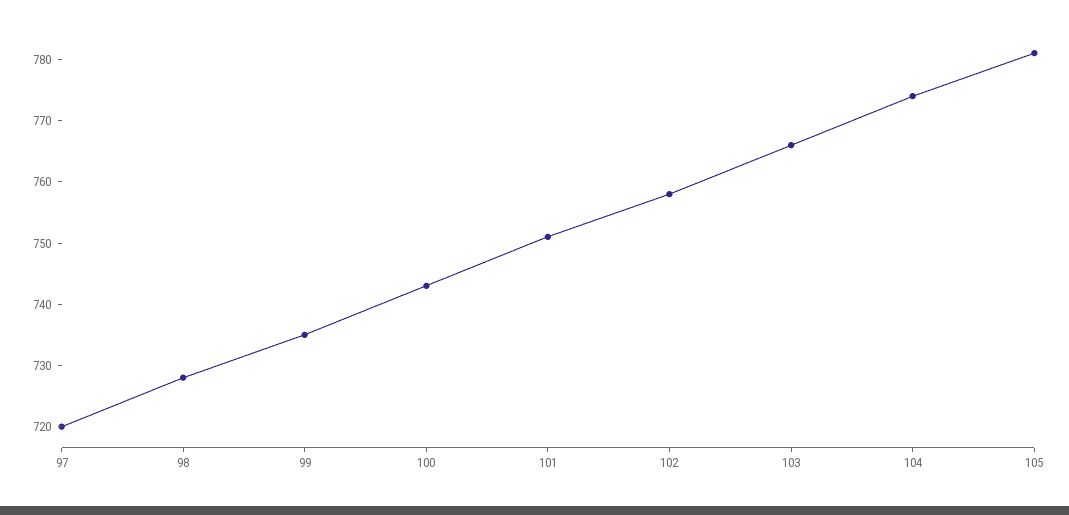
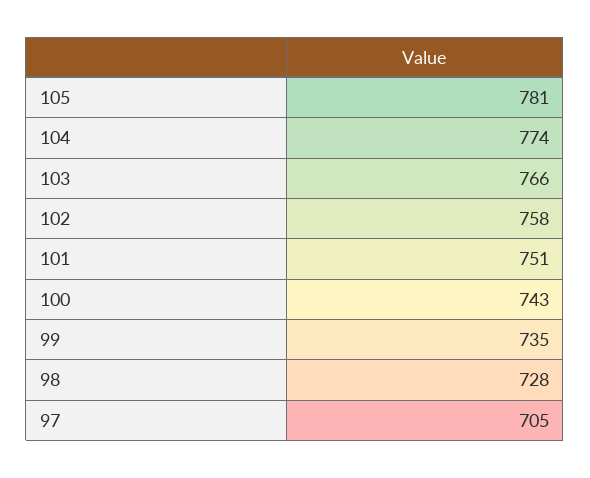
97: 720 -> 705

